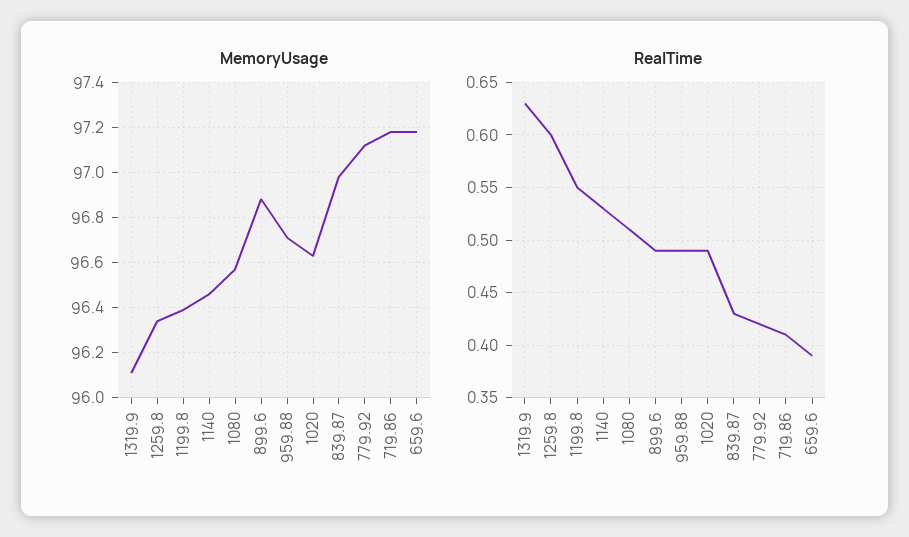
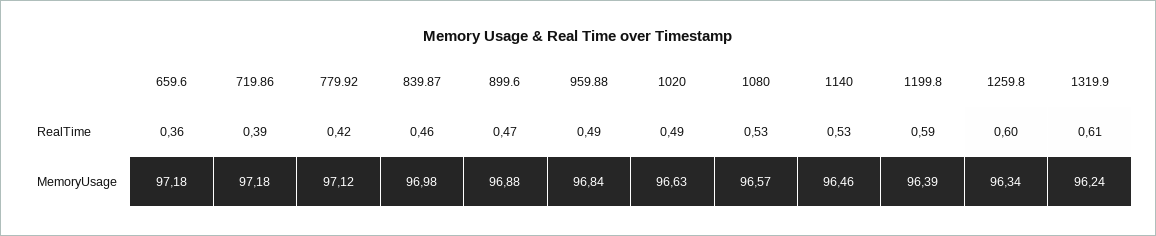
MemoryUsage, 1319.9: 96.1 -> 96.24
MemoryUsage, 959.88: 96.7 -> 96.84
RealTime, 1319.9: 0.63 -> 0.61
RealTime, 1199.8: 0.55 -> 0.59
RealTime, 1080: 0.51 -> 0.53
RealTime, 899.6: 0.49 -> 0.47
RealTime, 839.87: 0.43 -> 0.46
RealTime, 719.86: 0.41 -> 0.39
RealTime, 659.6: 0.39 -> 0.36

